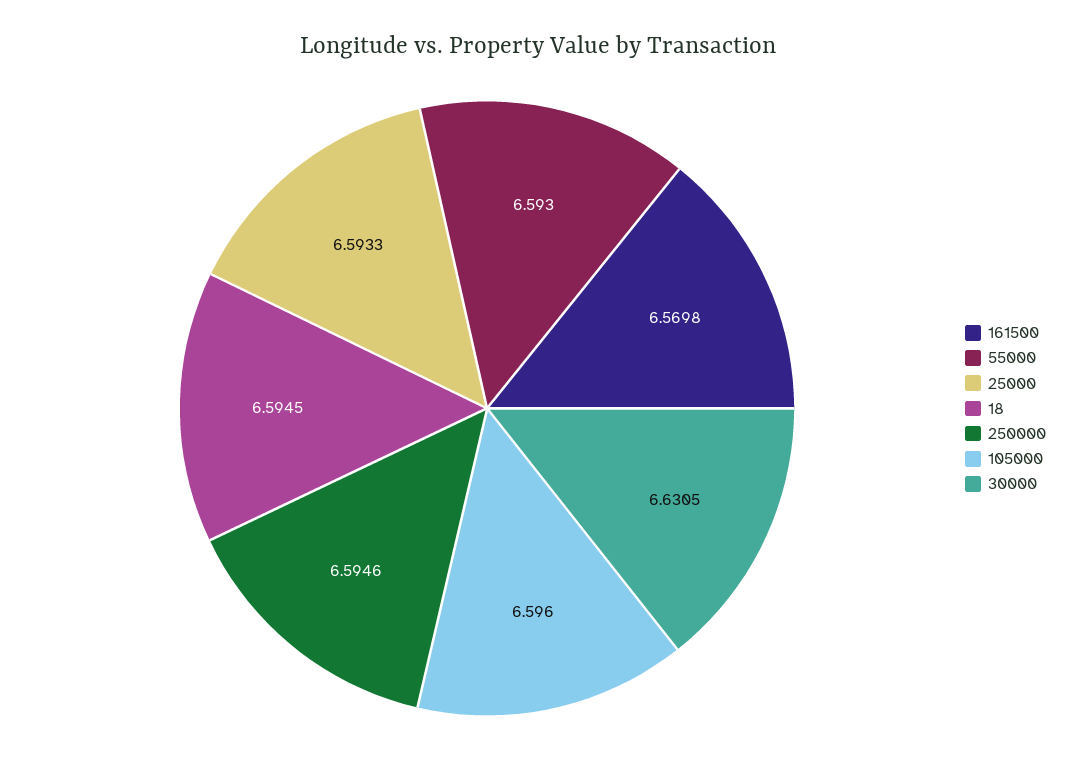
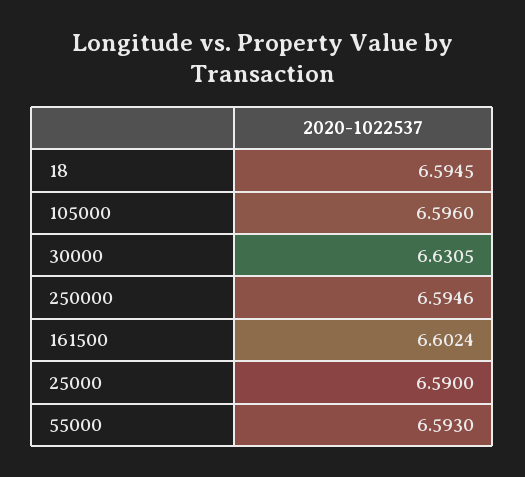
161500: 6.5698 -> 6.6024
25000: 6.5933 -> 6.59

